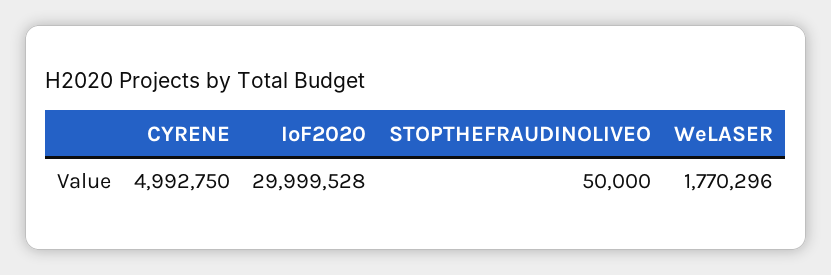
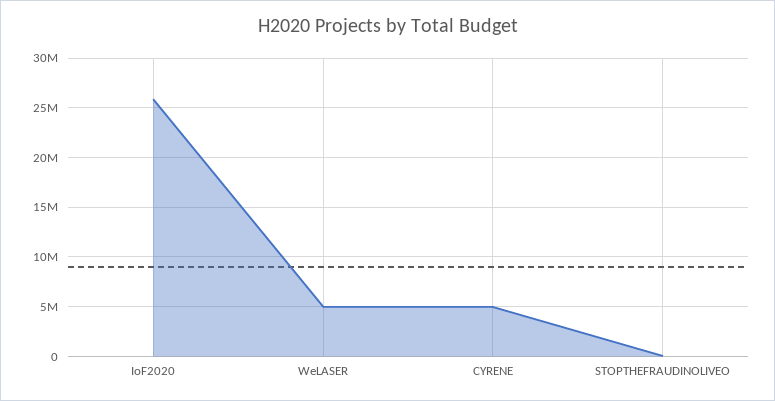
IoF2020: 29999528 -> 26000000
WeLASER: 1770296 -> 5000000

